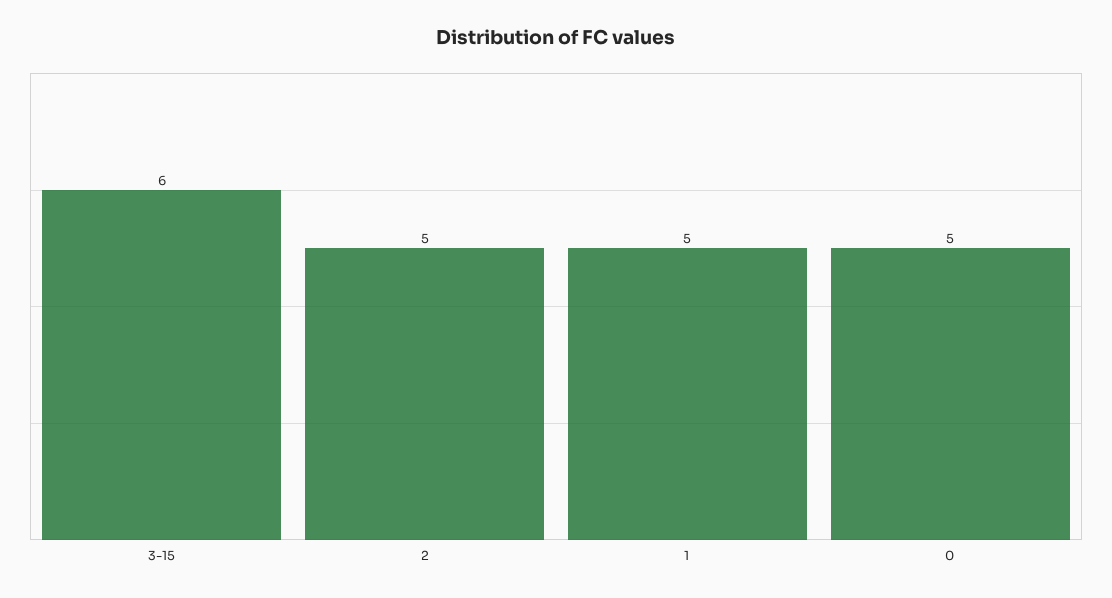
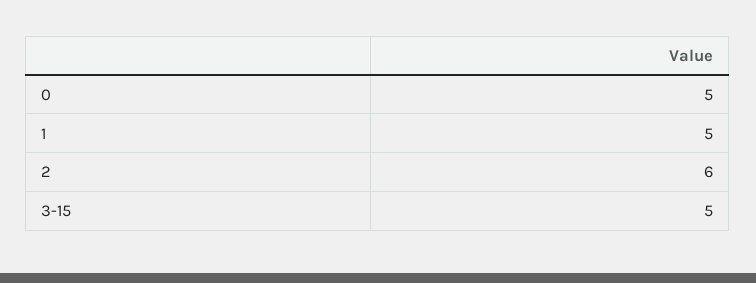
3-15: 6 -> 5
2: 5 -> 6

